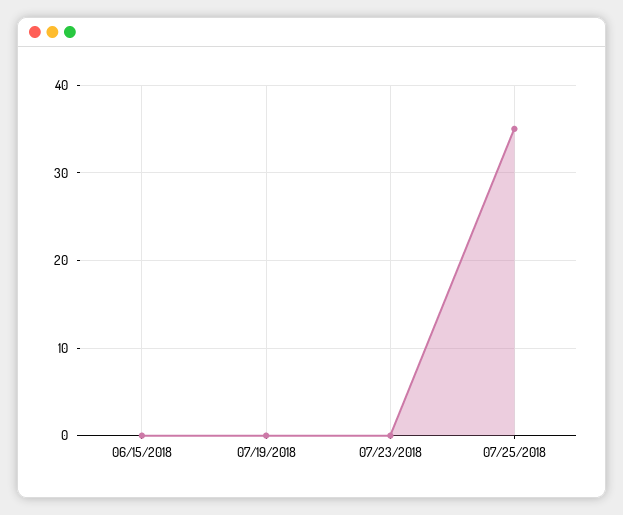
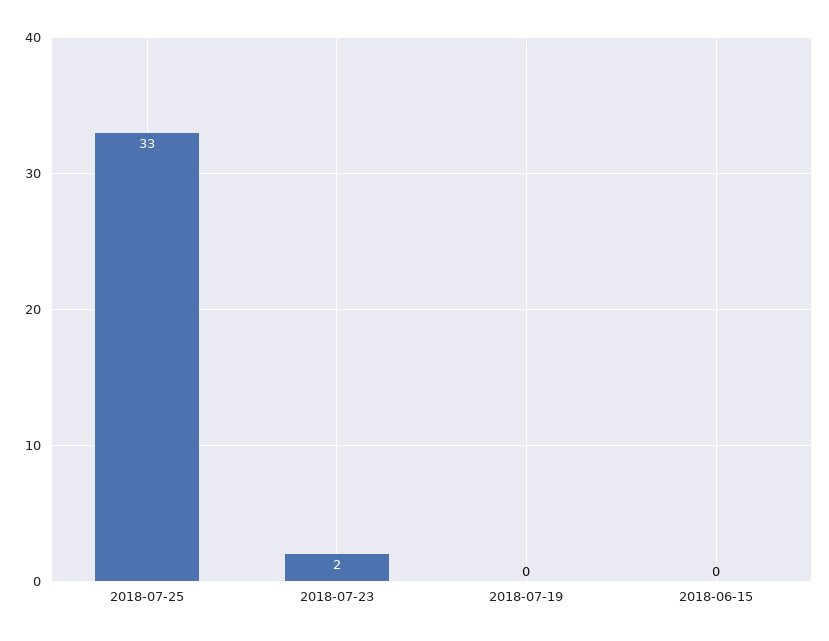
07/23/2018: 0 -> 2
07/25/2018: 35 -> 33

